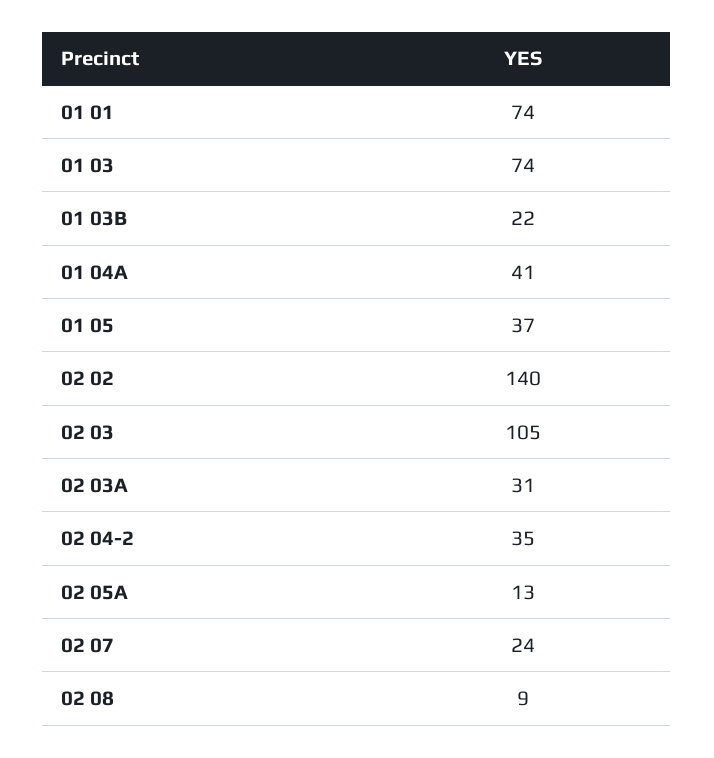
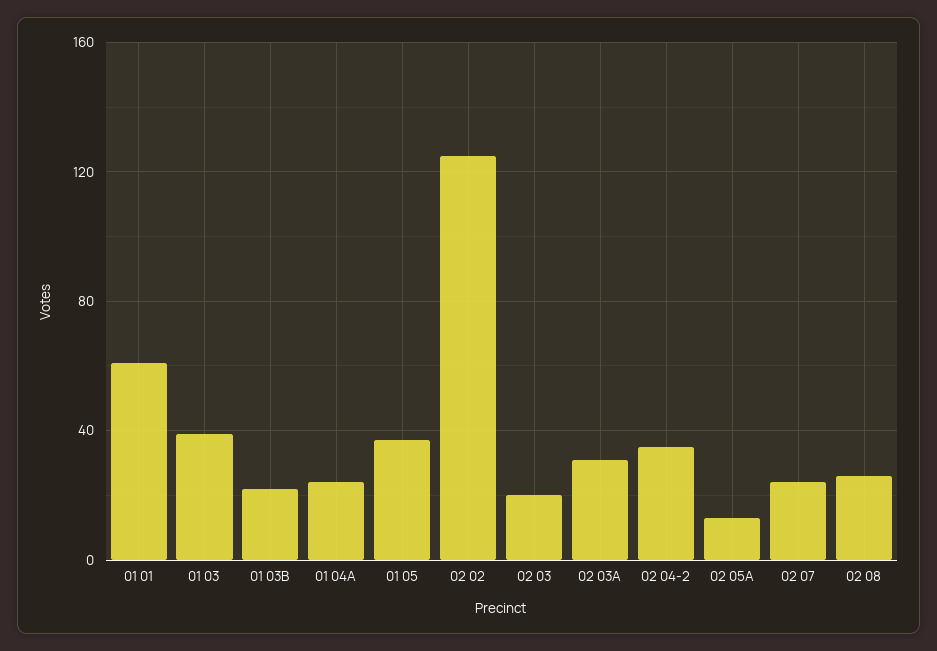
01 01: 74 -> 60
01 03: 74 -> 40
01 04A: 41 -> 25
02 02: 140 -> 125
02 03: 105 -> 20
02 08: 9 -> 25

